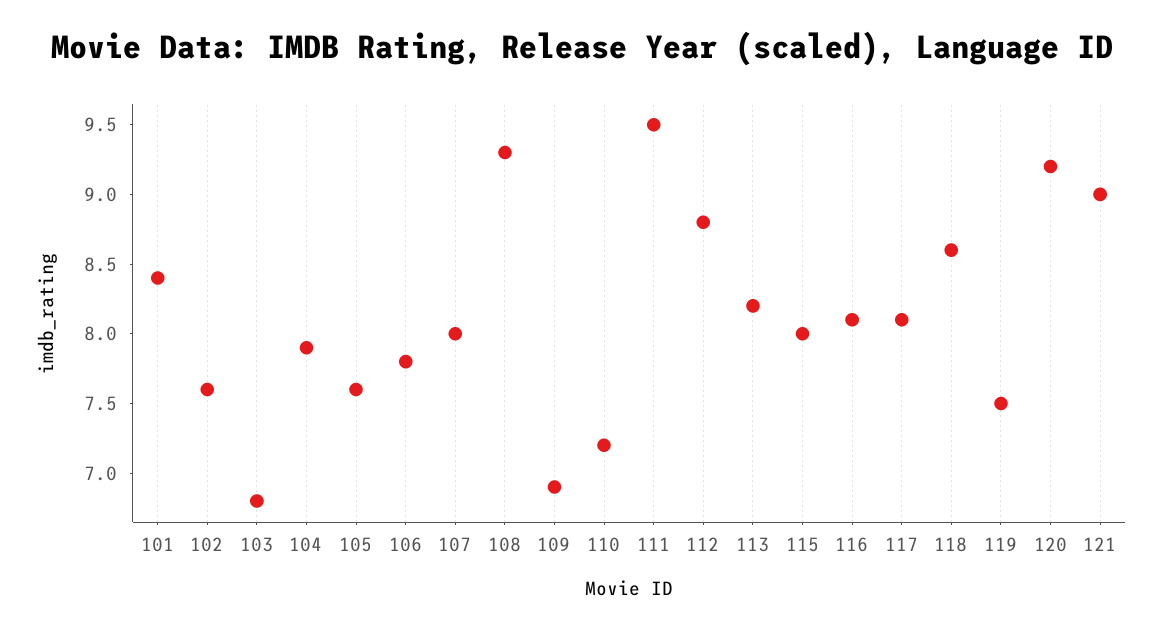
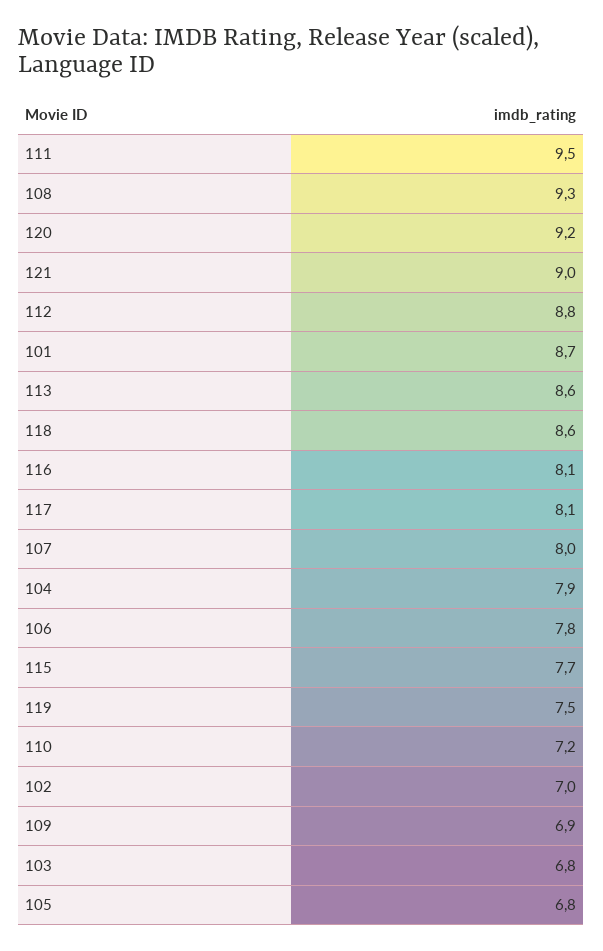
101: 8.4 -> 8.7
102: 7.6 -> 7
105: 7.6 -> 6.8
113: 8.2 -> 8.6
115: 8 -> 7.7

